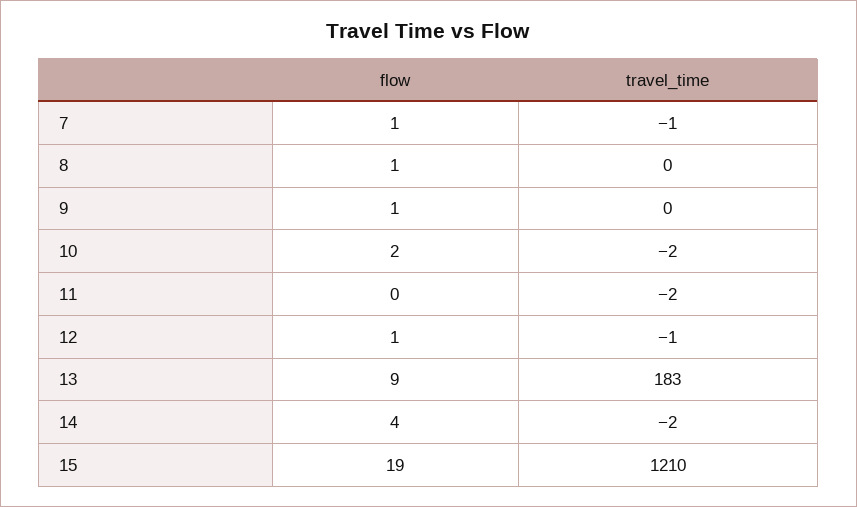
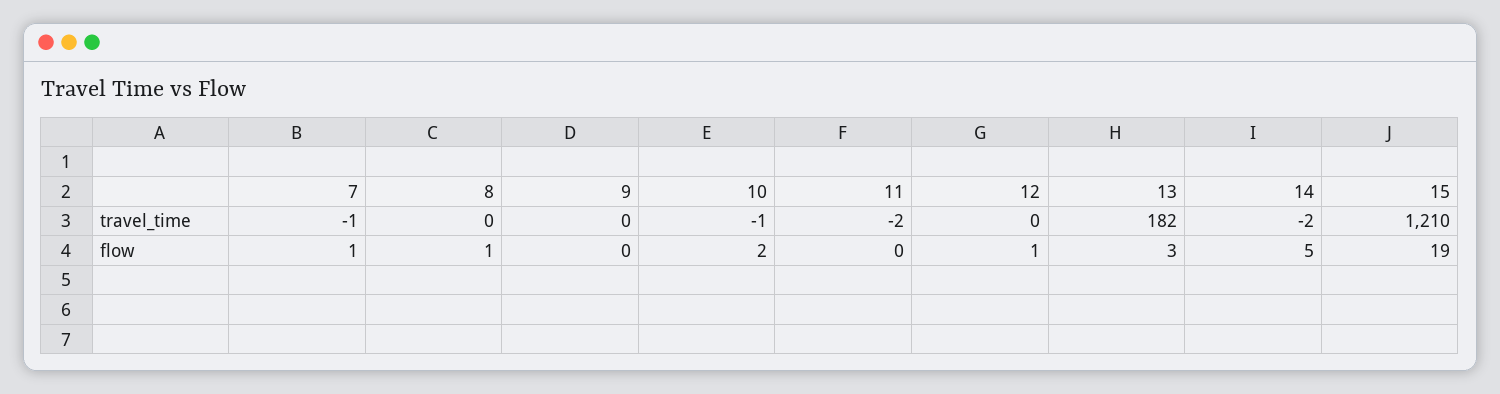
flow, 9: 1 -> 0
travel_time, 10: -2 -> -1
travel_time, 12: -1 -> 0
flow, 13: 9 -> 3
travel_time, 13: 183 -> 182
flow, 14: 4 -> 5

